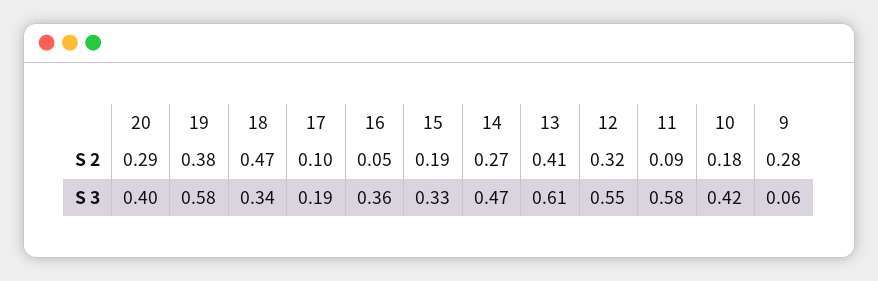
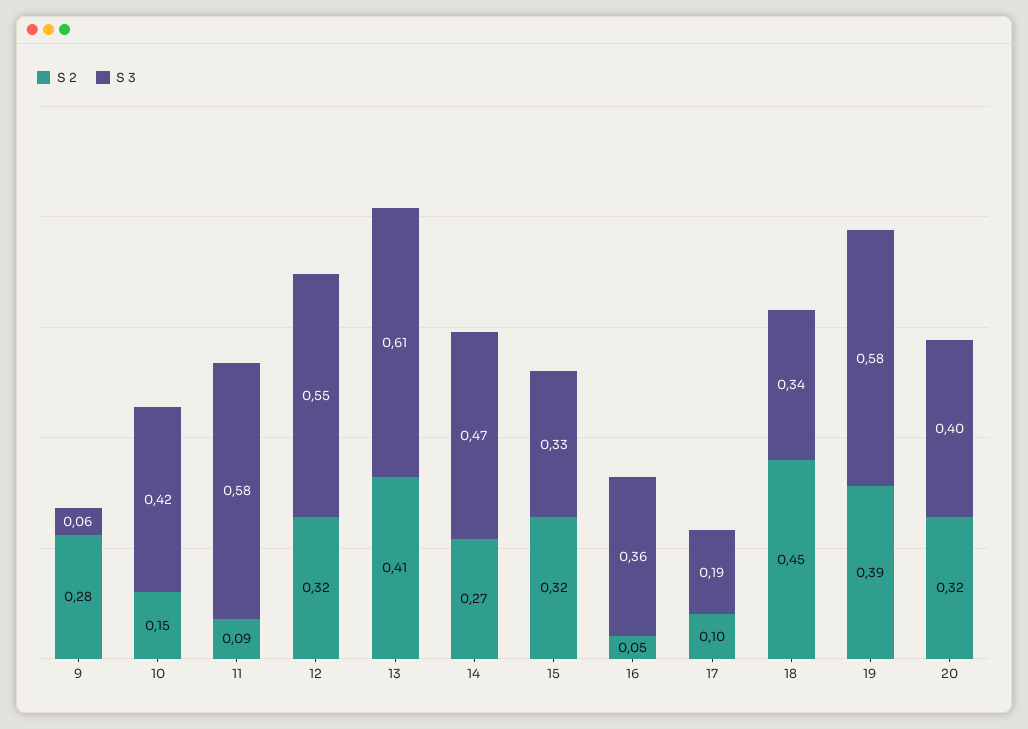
S 2, 20: 0.29 -> 0.32
S 2, 19: 0.38 -> 0.39
S 2, 18: 0.47 -> 0.45
S 2, 15: 0.19 -> 0.32
S 2, 10: 0.18 -> 0.15

